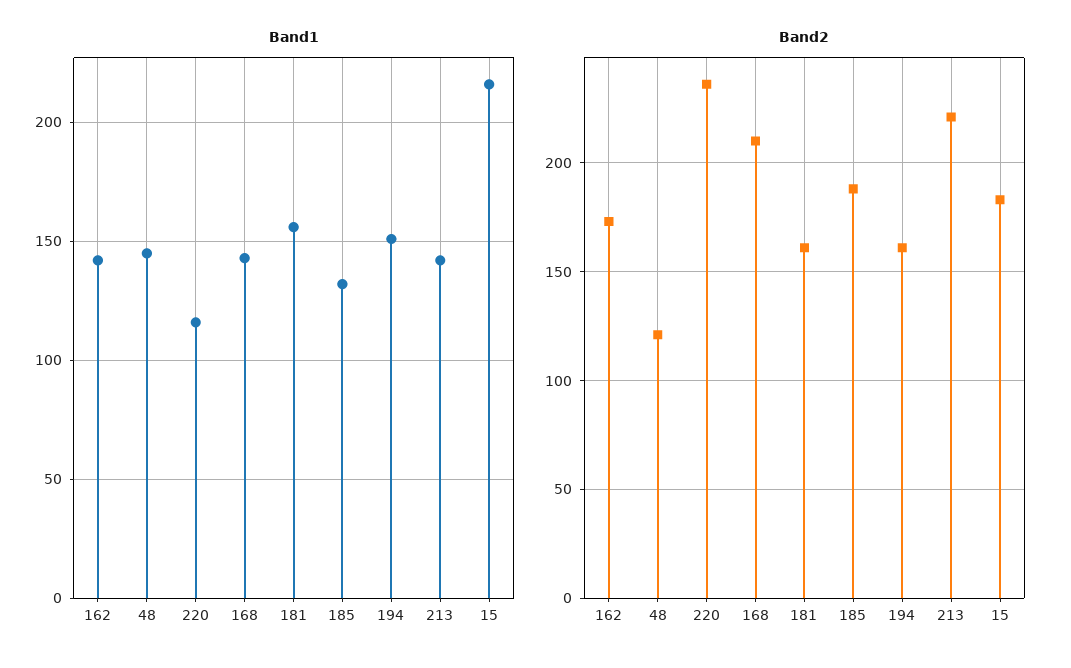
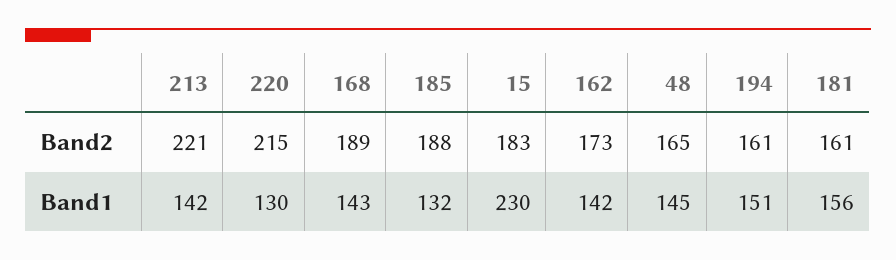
Band1, 220: 115 -> 130
Band1, 15: 215 -> 230
Band2, 48: 120 -> 165
Band2, 220: 235 -> 215
Band2, 168: 210 -> 189

